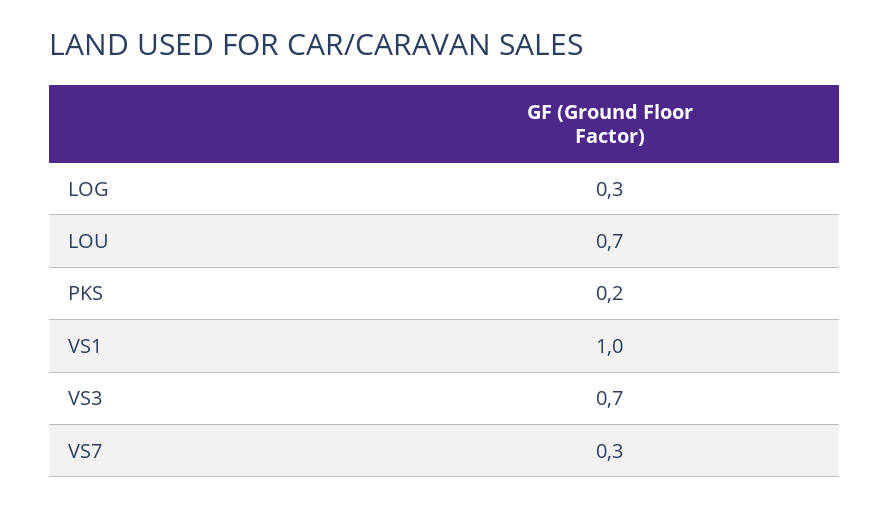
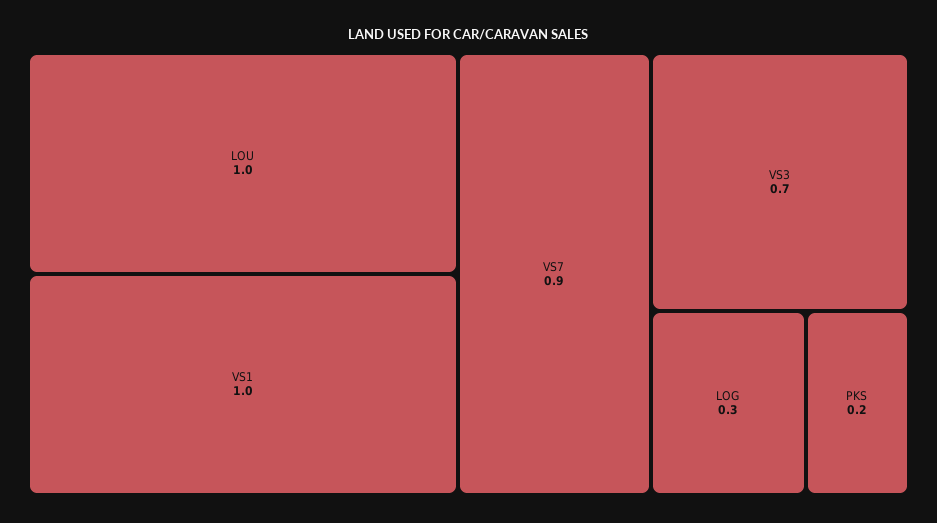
LOU: 0.7 -> 1
VS7: 0.3 -> 0.9

